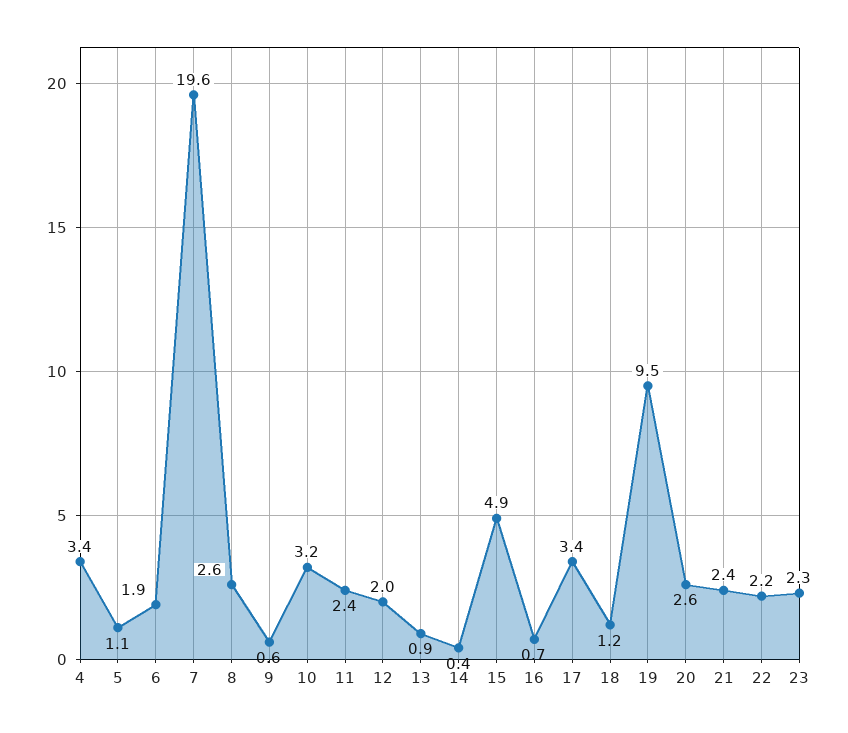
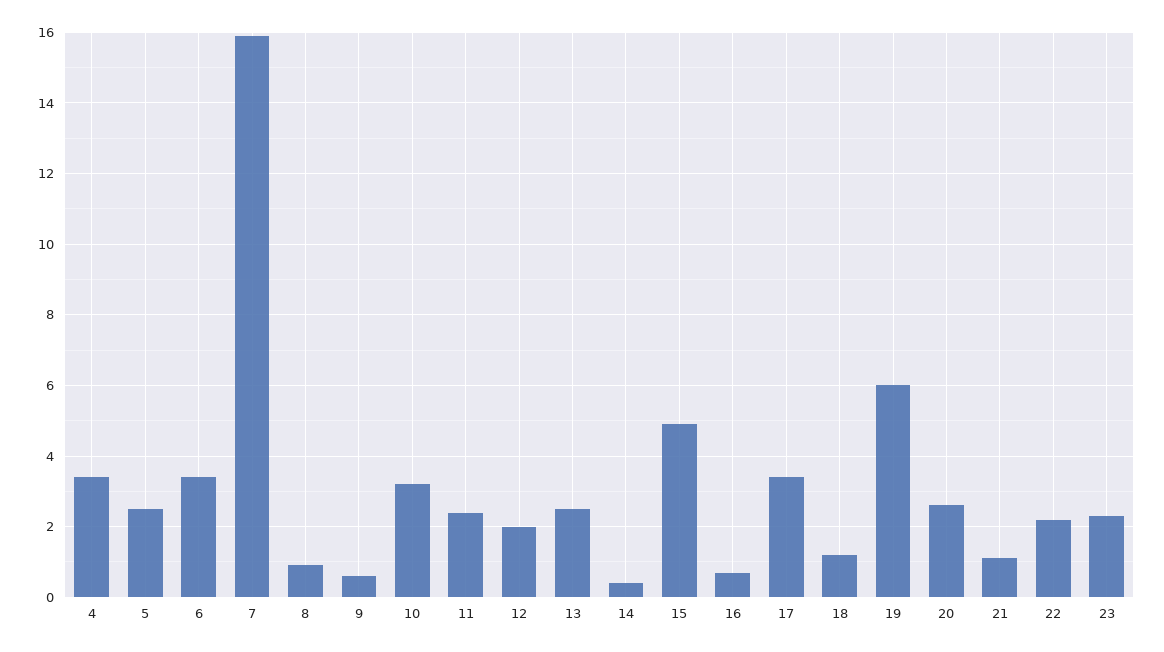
5: 1.1 -> 2.5
6: 1.9 -> 3.5
7: 19.6 -> 16
8: 2.6 -> 1
13: 0.9 -> 2.5
19: 9.5 -> 6
21: 2.4 -> 1

